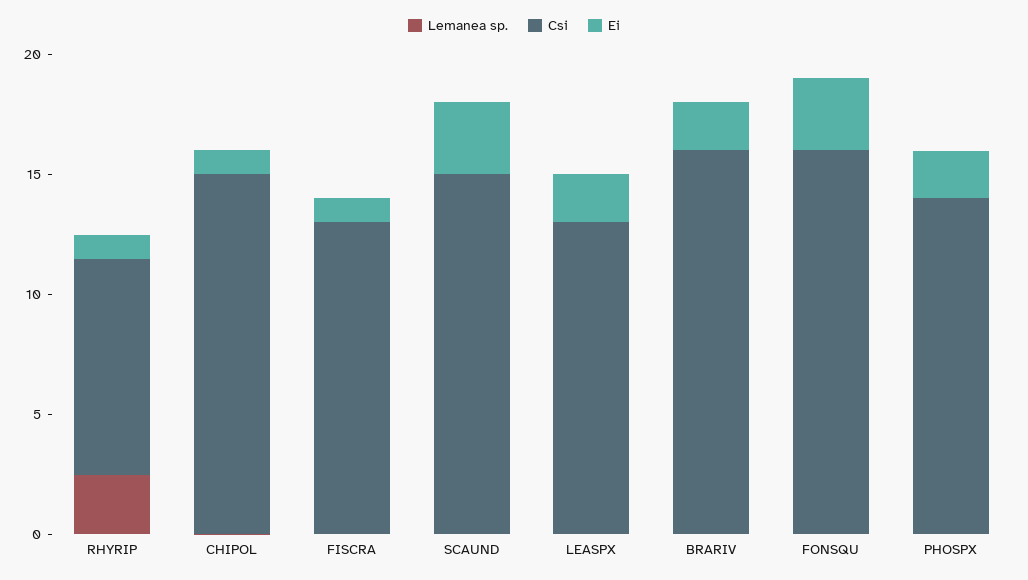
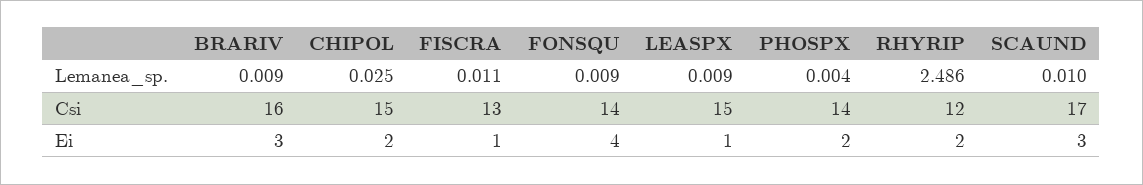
Csi, RHYRIP: 9 -> 12
Ei, RHYRIP: 1 -> 2
Ei, CHIPOL: 1 -> 2
Csi, SCAUND: 15 -> 17
Csi, LEASPX: 13 -> 15
Ei, LEASPX: 2 -> 1
Ei, BRARIV: 2 -> 3
Csi, FONSQU: 16 -> 14
Ei, FONSQU: 3 -> 4

